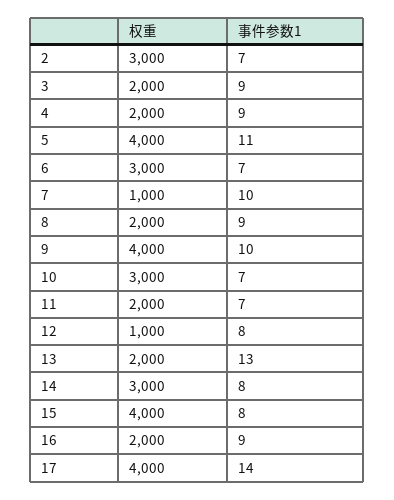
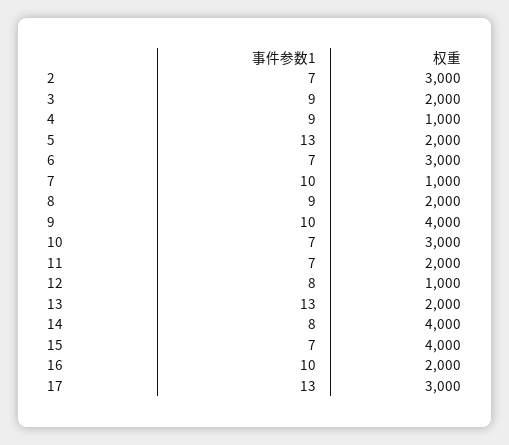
权重, 4: 2000 -> 1000
权重, 5: 4000 -> 2000
事件参数1, 5: 11 -> 13
权重, 14: 3000 -> 4000
事件参数1, 15: 8 -> 7
事件参数1, 16: 9 -> 10
权重, 17: 4000 -> 3000
事件参数1, 17: 14 -> 13

